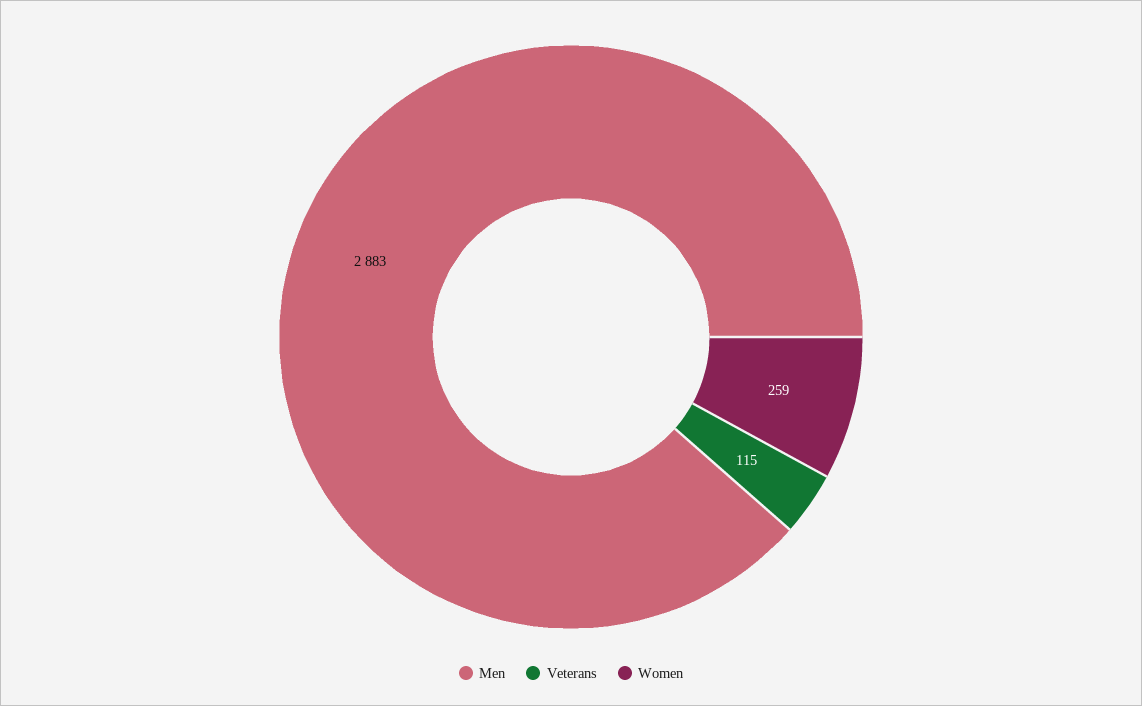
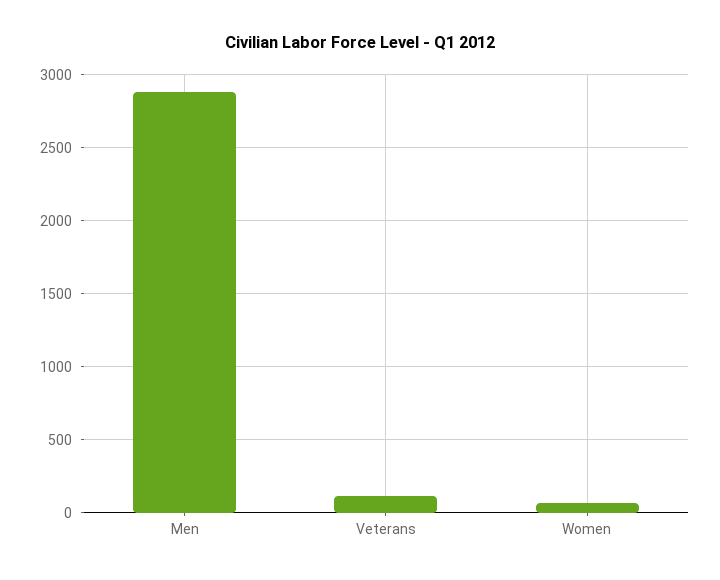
Women: 259 -> 50

